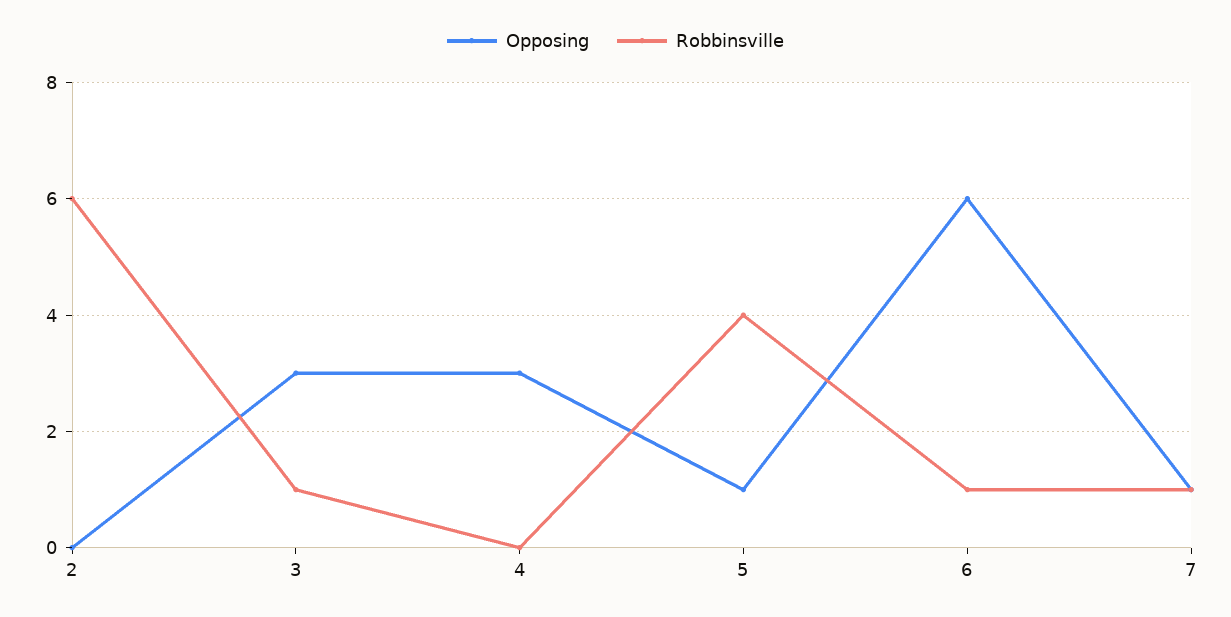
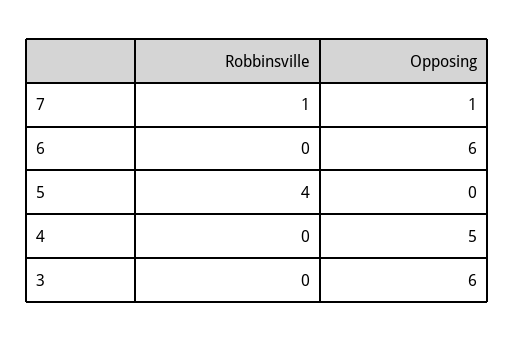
Opposing, 2: 0 -> none
Robbinsville, 2: 6 -> none
Opposing, 3: 3 -> 6
Robbinsville, 3: 1 -> 0
Opposing, 4: 3 -> 5
Opposing, 5: 1 -> 0
Robbinsville, 6: 1 -> 0

